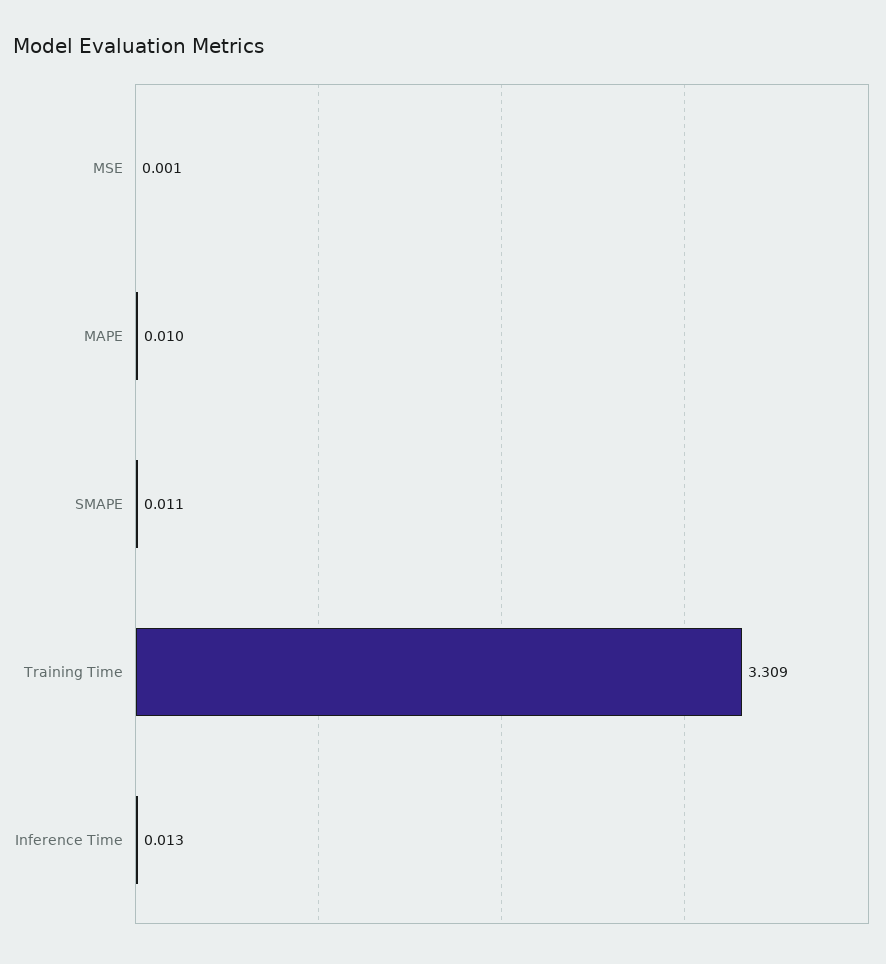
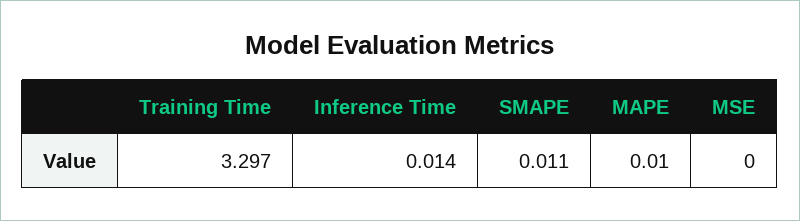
MSE: 0.001 -> 0
Training Time: 3.309 -> 3.297
Inference Time: 0.013 -> 0.014

